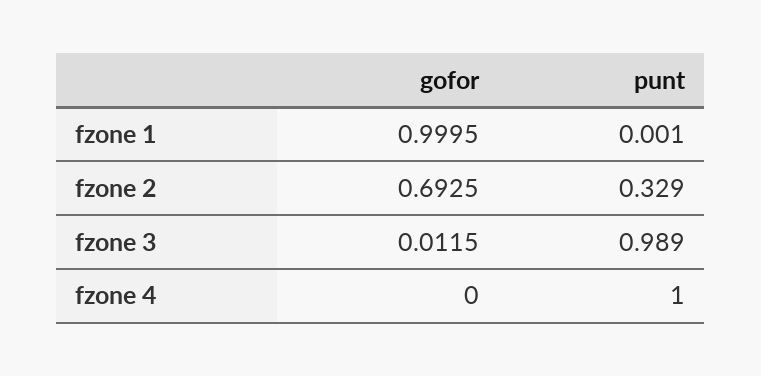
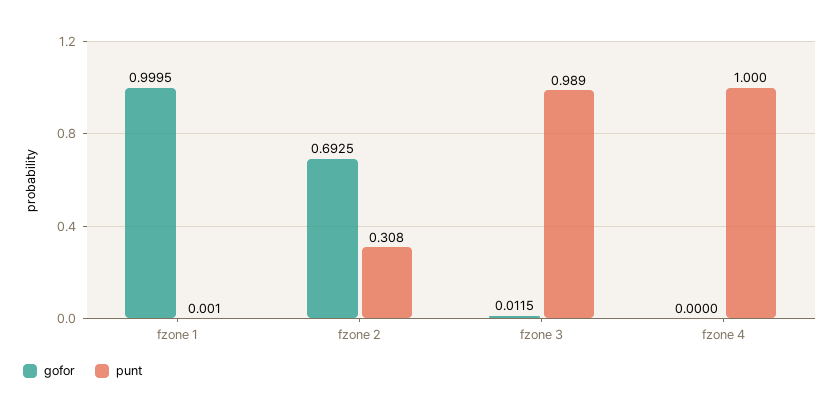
punt, fzone 2: 0.329 -> 0.308

